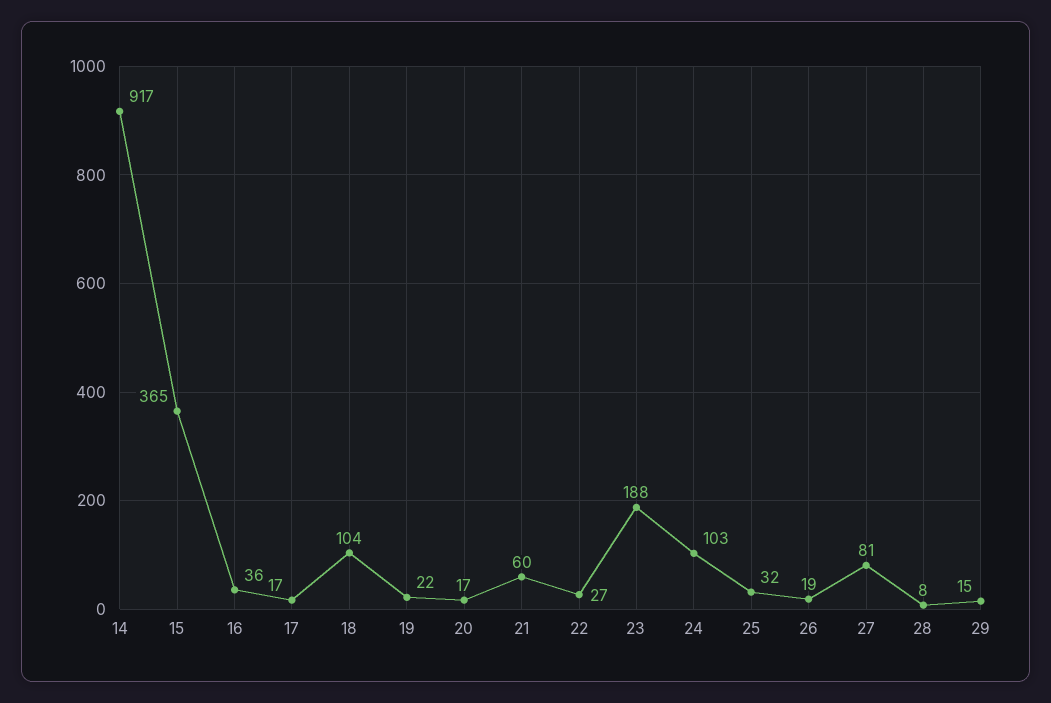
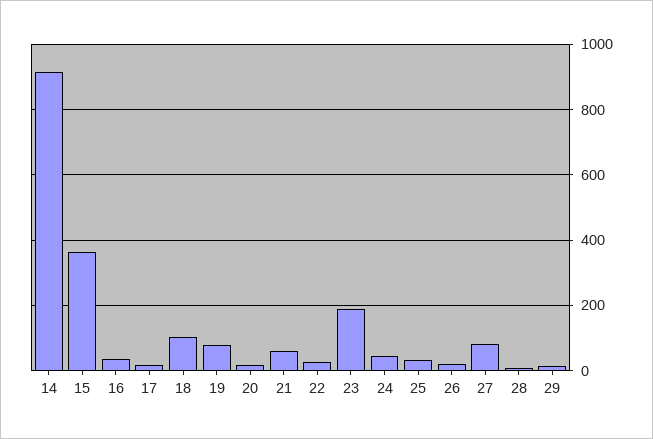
19: 22 -> 80
24: 103 -> 40

